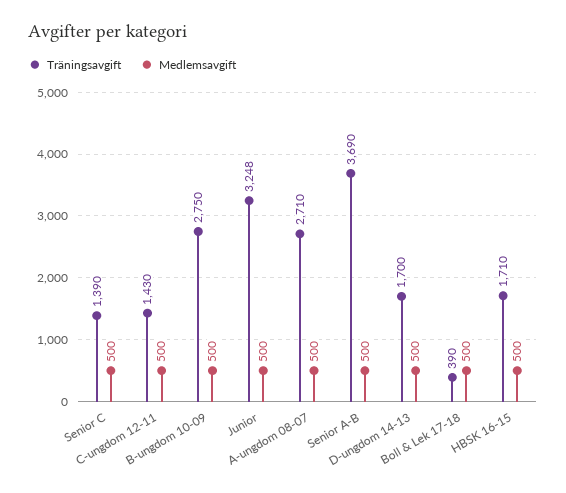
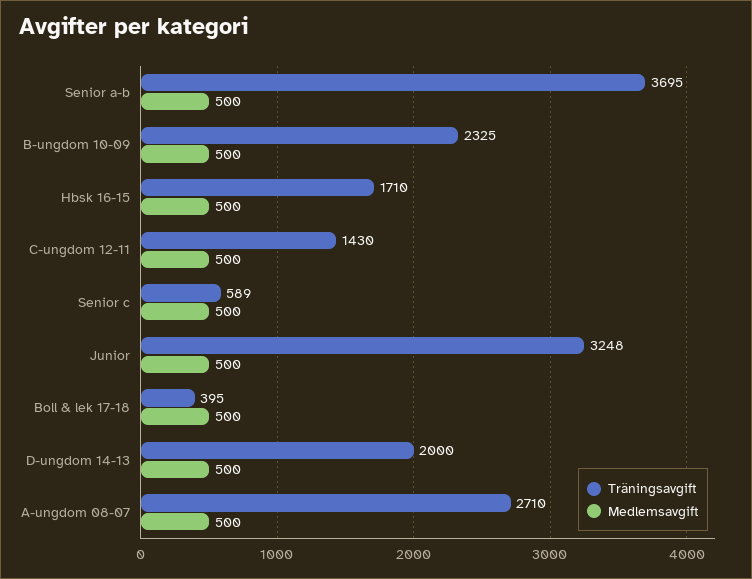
Träningsavgift, Senior C: 1390 -> 589
Träningsavgift, B-ungdom 10-09: 2750 -> 2325
Träningsavgift, Senior A-B: 3690 -> 3695
Träningsavgift, D-ungdom 14-13: 1700 -> 2000
Träningsavgift, Boll & Lek 17-18: 390 -> 395

